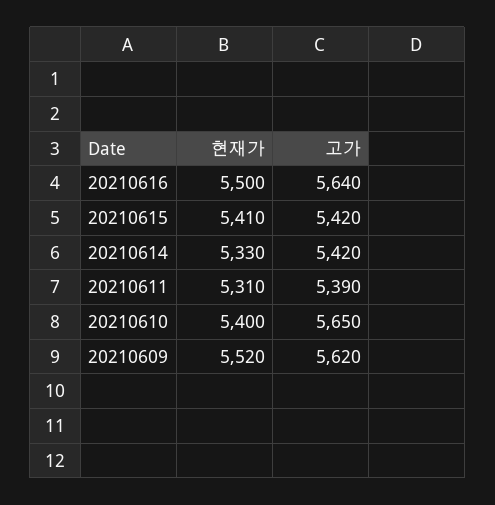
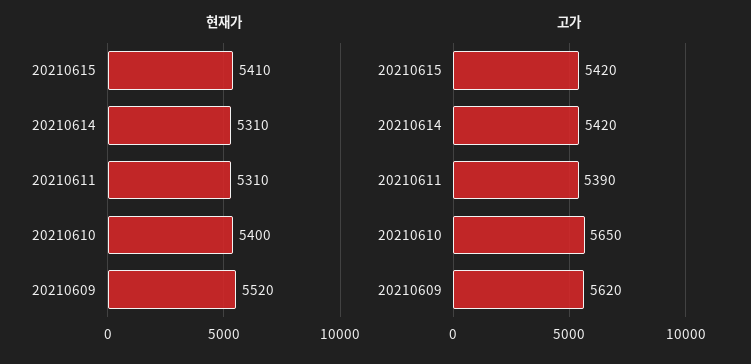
현재가, 20210616: 5500 -> none
고가, 20210616: 5640 -> none
현재가, 20210614: 5330 -> 5310

